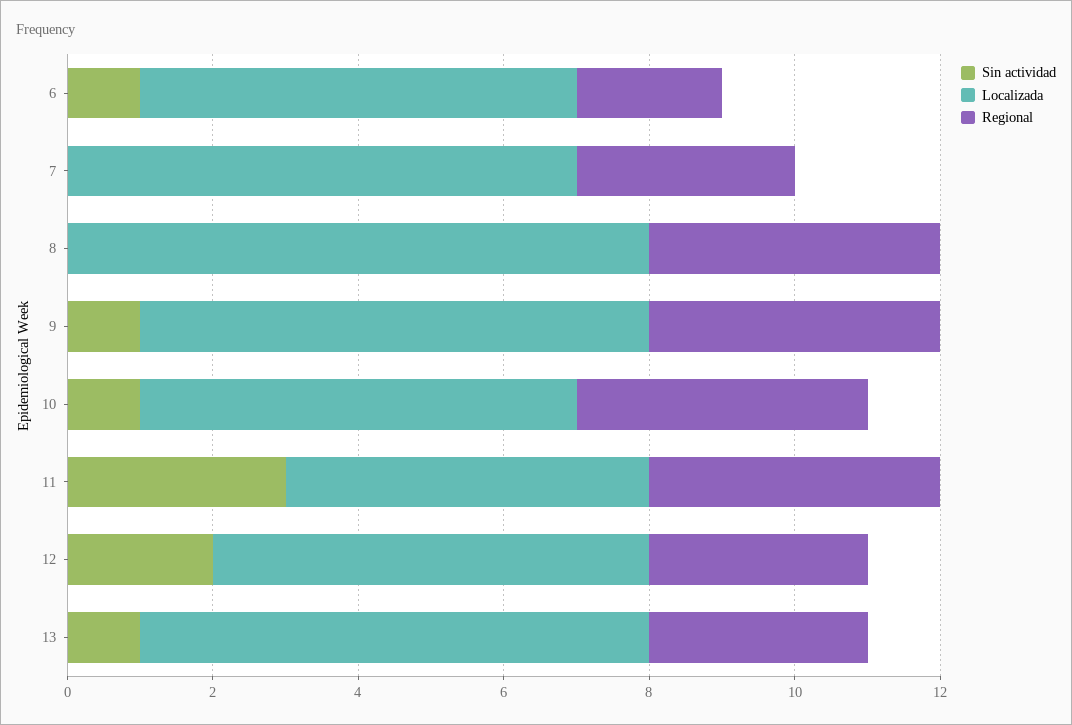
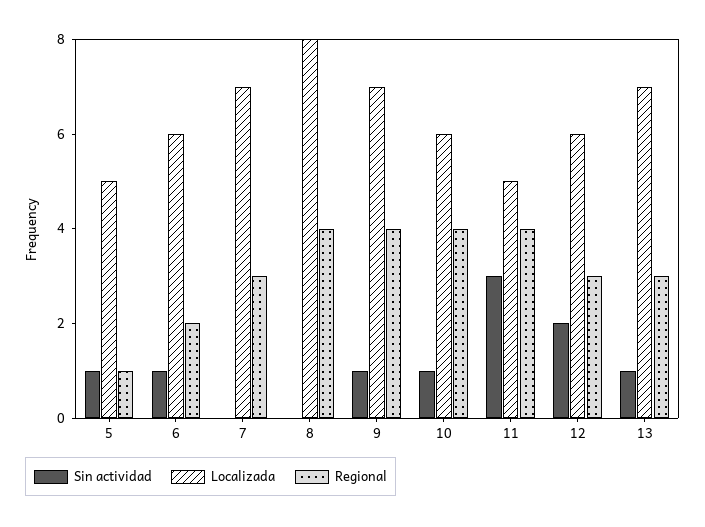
Sin actividad, 5: none -> 1
Localizada, 5: none -> 5
Regional, 5: none -> 1

